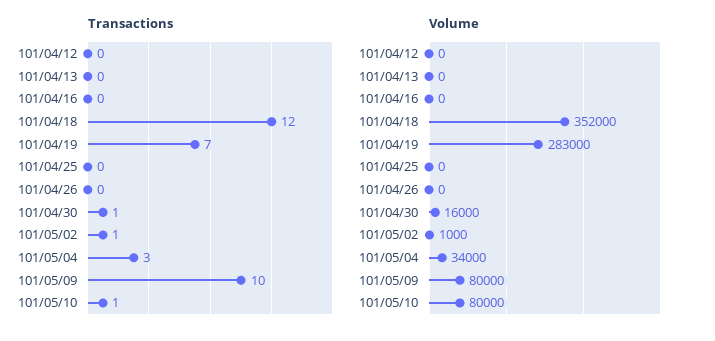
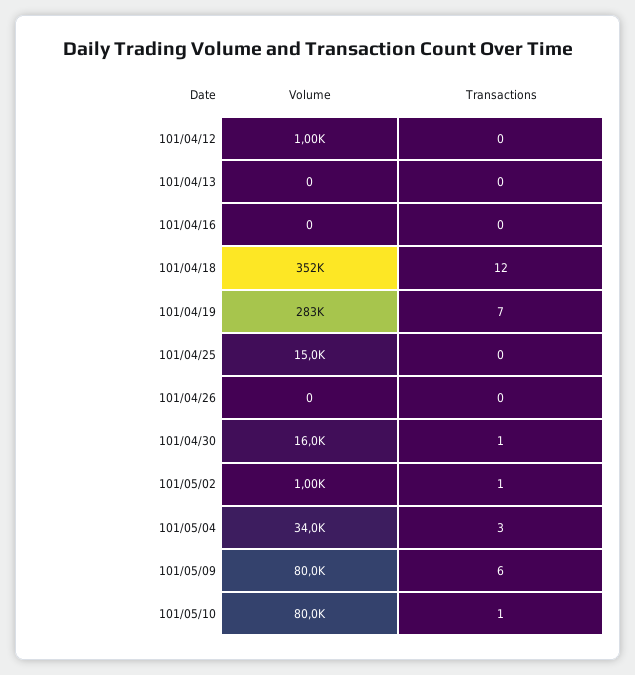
Transactions, 101/05/09: 10 -> 6
Volume, 101/04/12: 0 -> 1000
Volume, 101/04/25: 0 -> 15000

